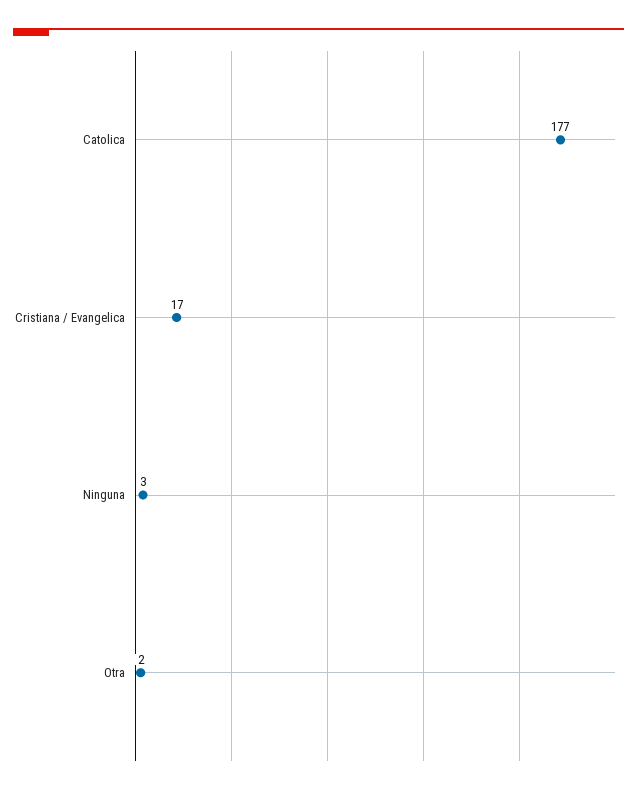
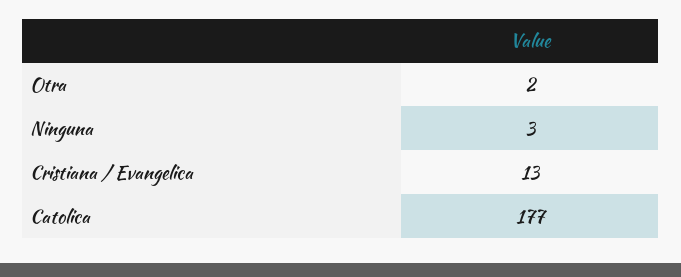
Cristiana / Evangelica: 17 -> 13

